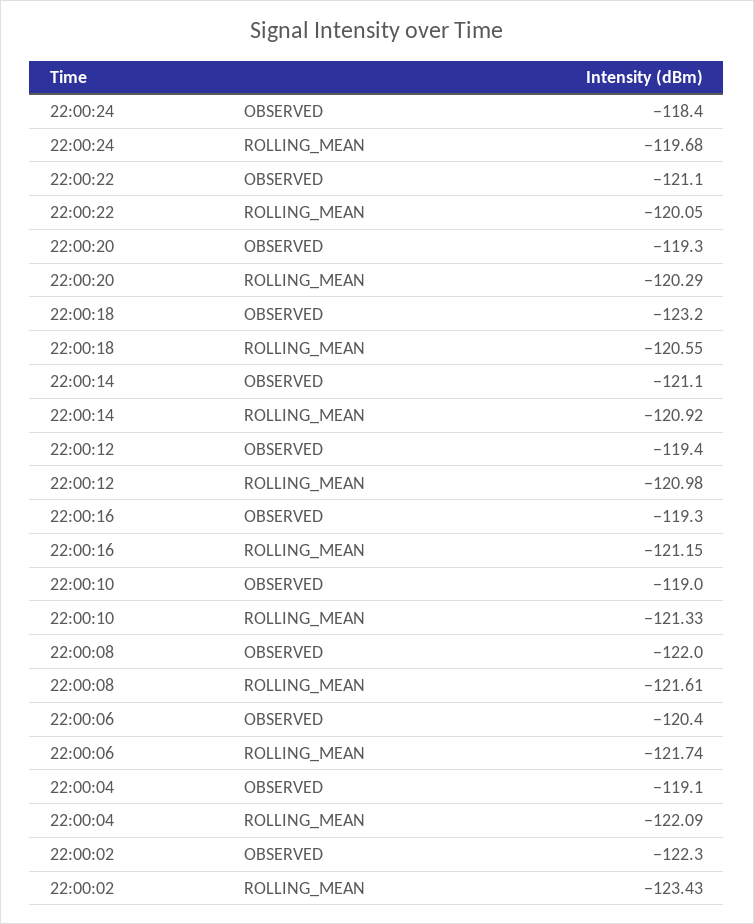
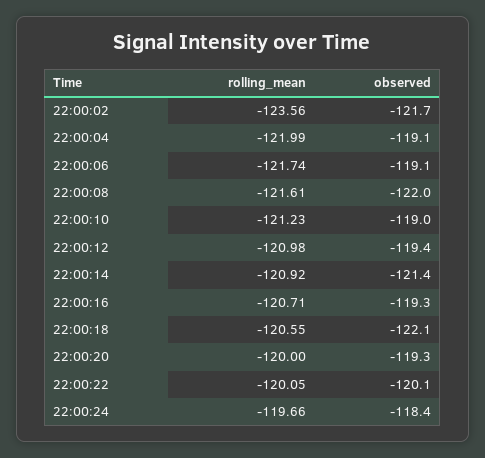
22:00:24, ROLLING_MEAN: -119.68 -> -119.66
22:00:22, OBSERVED: -121.1 -> -120.1
22:00:20, ROLLING_MEAN: -120.29 -> -120
22:00:18, OBSERVED: -123.2 -> -122.1
22:00:14, OBSERVED: -121.1 -> -121.4
22:00:16, ROLLING_MEAN: -121.15 -> -120.71
22:00:10, ROLLING_MEAN: -121.33 -> -121.23
22:00:06, OBSERVED: -120.4 -> -119.1
22:00:04, ROLLING_MEAN: -122.09 -> -121.99
22:00:02, OBSERVED: -122.3 -> -121.7
22:00:02, ROLLING_MEAN: -123.43 -> -123.56

